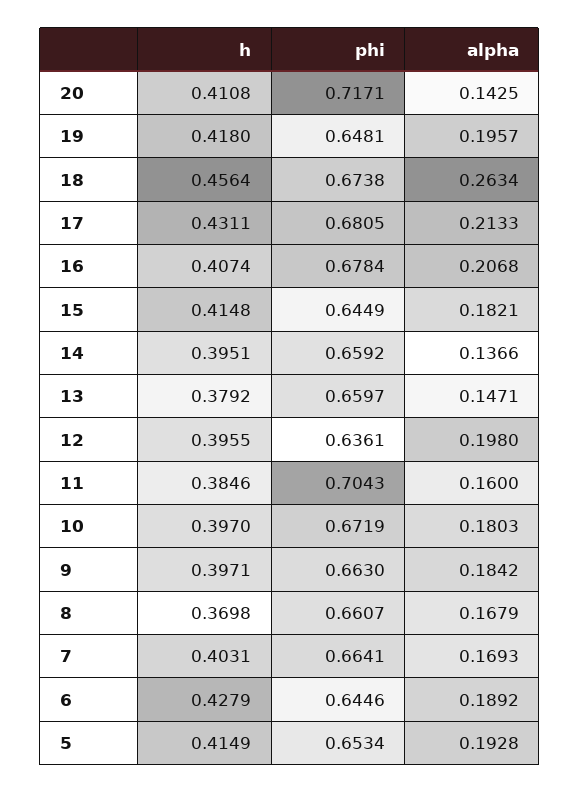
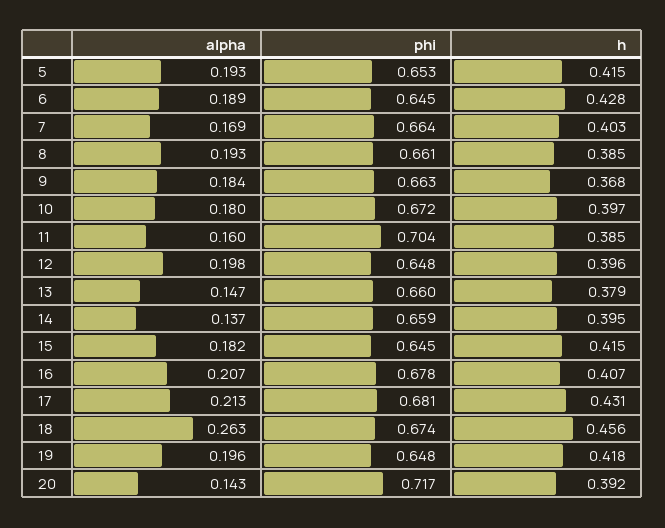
h, 20: 0.4108 -> 0.392
phi, 12: 0.6361 -> 0.648
h, 9: 0.3971 -> 0.368
h, 8: 0.3698 -> 0.385
alpha, 8: 0.1679 -> 0.193

